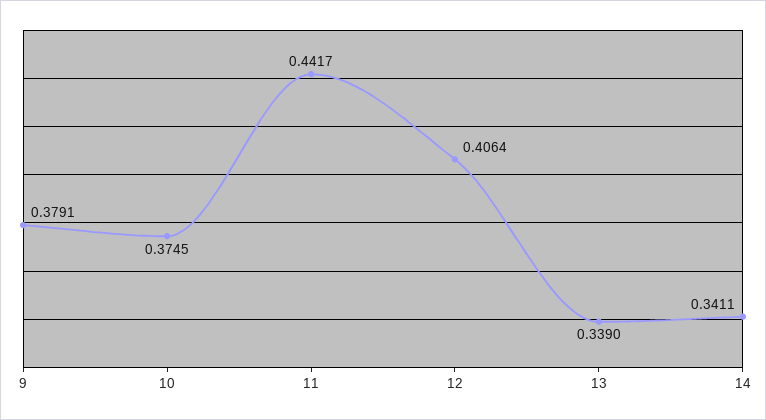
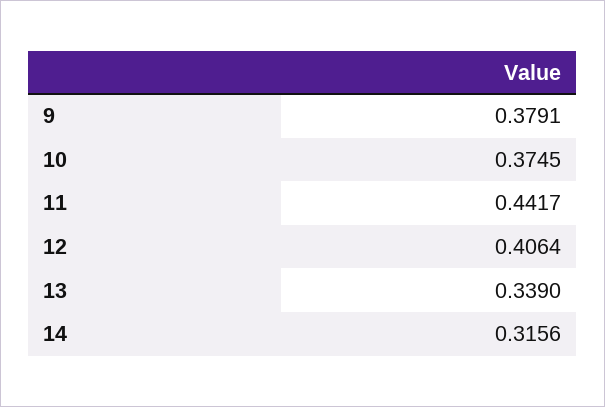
14: 0.3411 -> 0.3156

